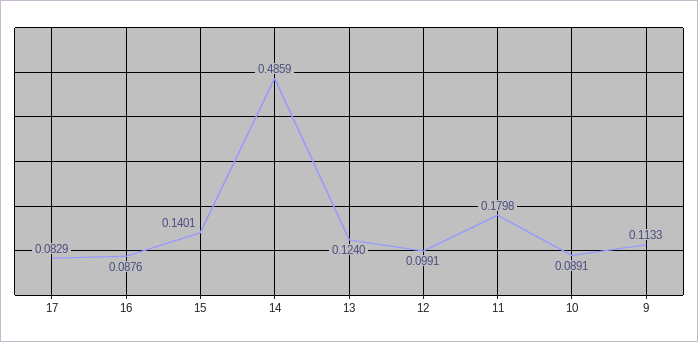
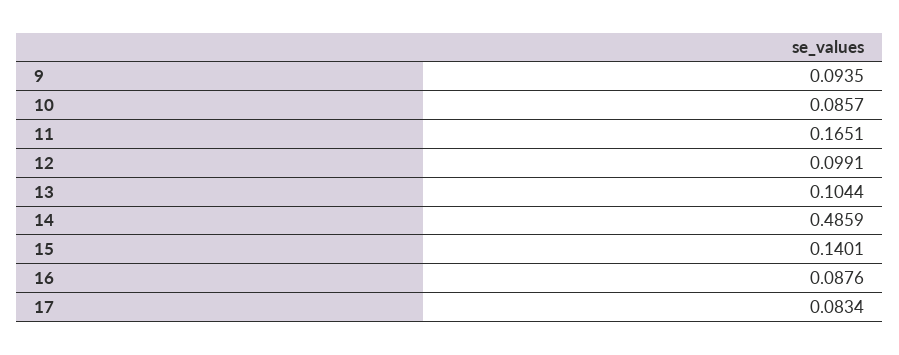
17: 0.0829 -> 0.0834
13: 0.124 -> 0.1044
11: 0.1798 -> 0.1651
10: 0.0891 -> 0.0857
9: 0.1133 -> 0.0935

